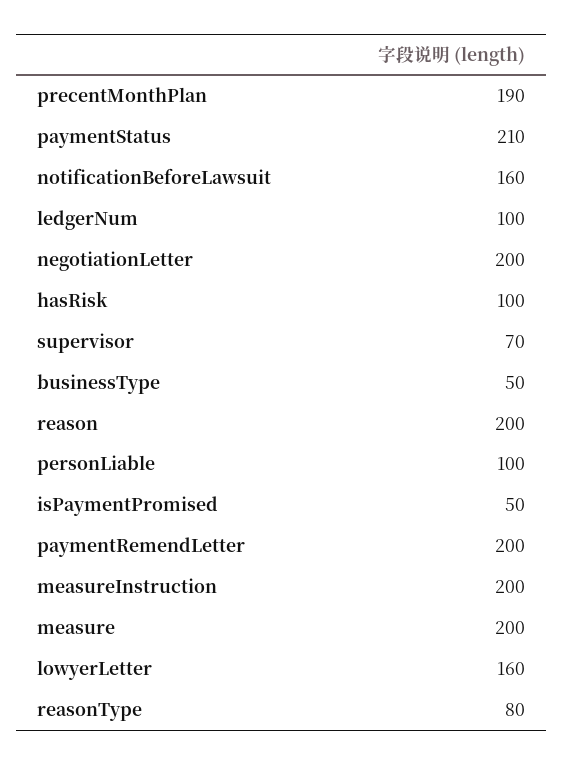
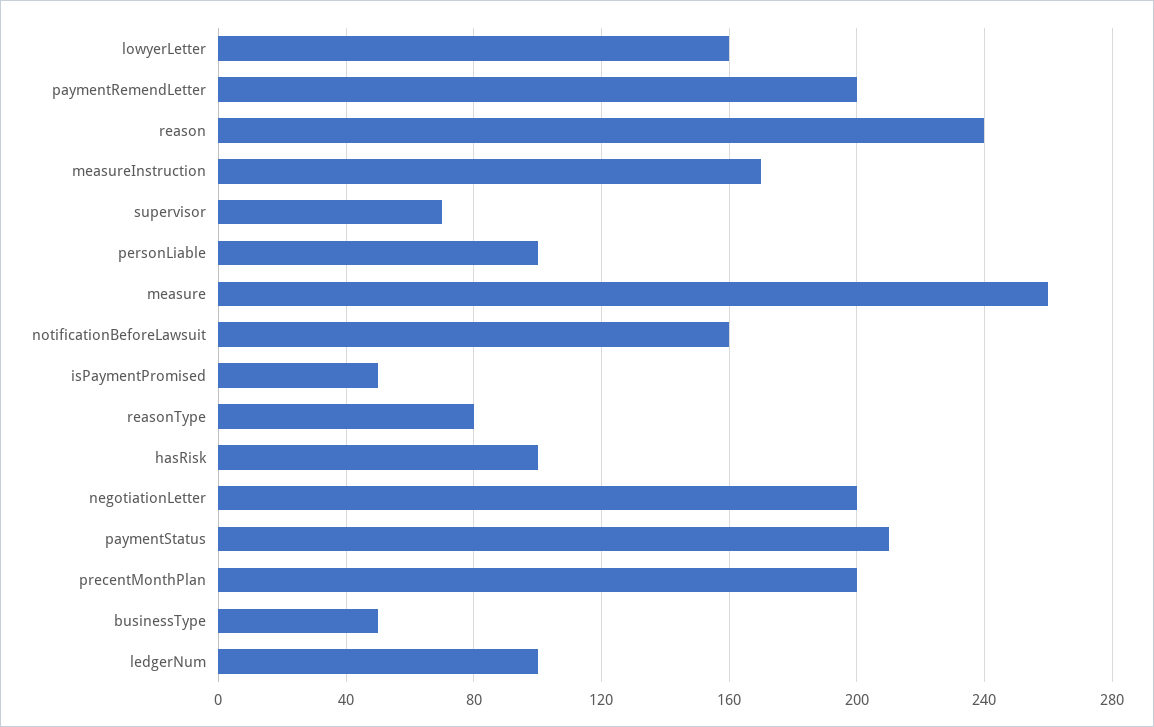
precentMonthPlan: 190 -> 200
reason: 200 -> 240
measureInstruction: 200 -> 170
measure: 200 -> 260

